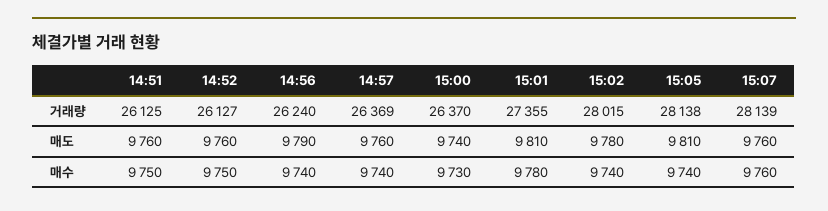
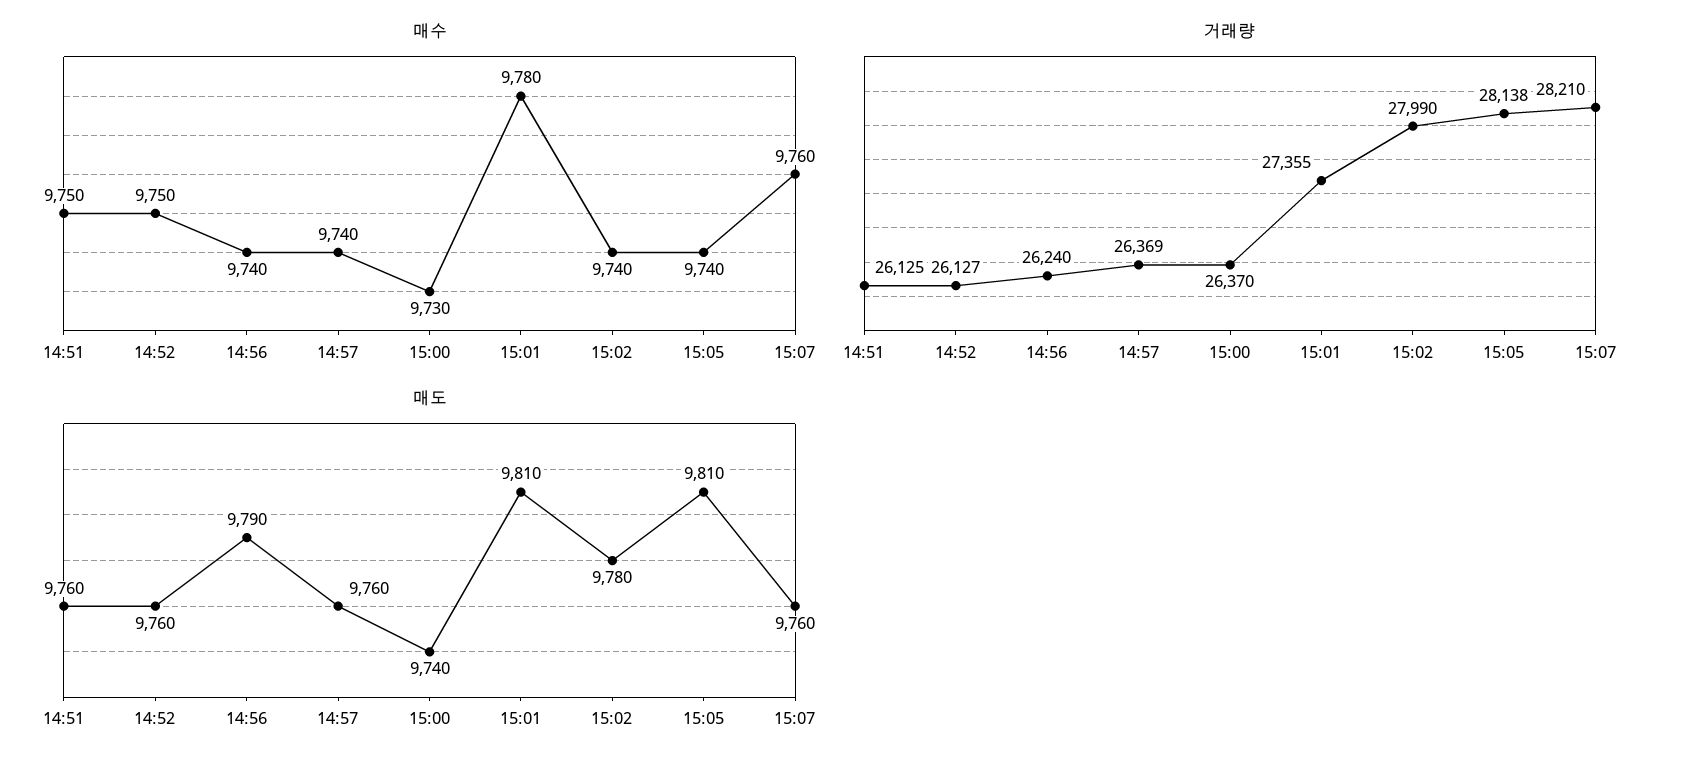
거래량, 15:02: 28015 -> 27990
거래량, 15:07: 28139 -> 28210

